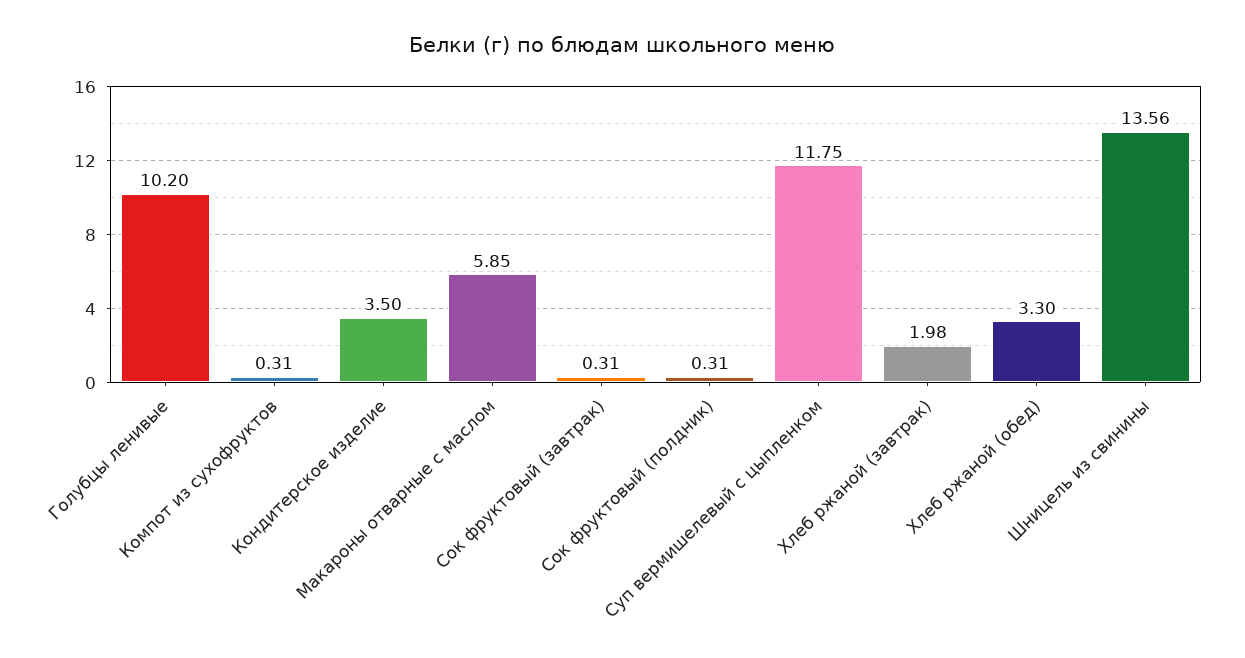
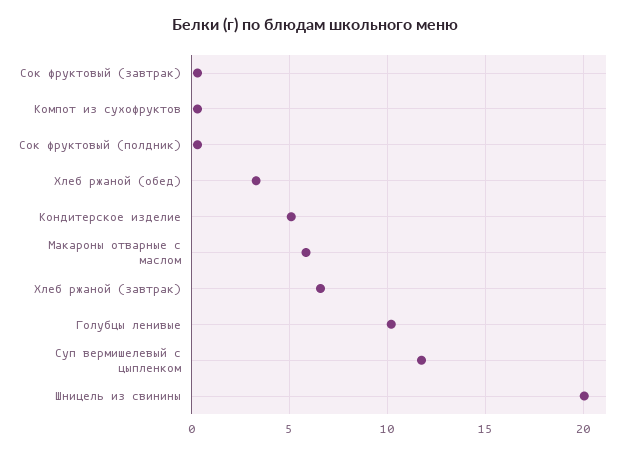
Кондитерское изделие: 3.5 -> 5
Хлеб ржаной (завтрак): 1.98 -> 6.5
Шницель из свинины: 13.56 -> 20

